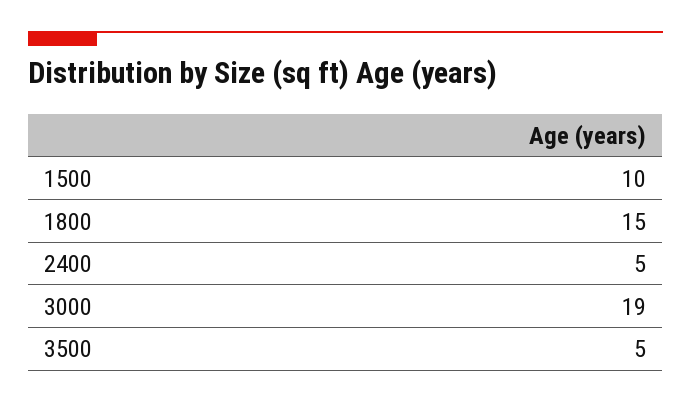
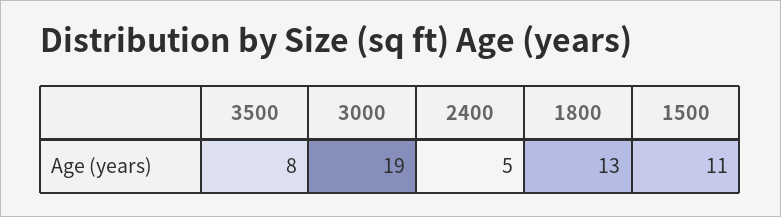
1500: 10 -> 11
1800: 15 -> 13
3500: 5 -> 8

